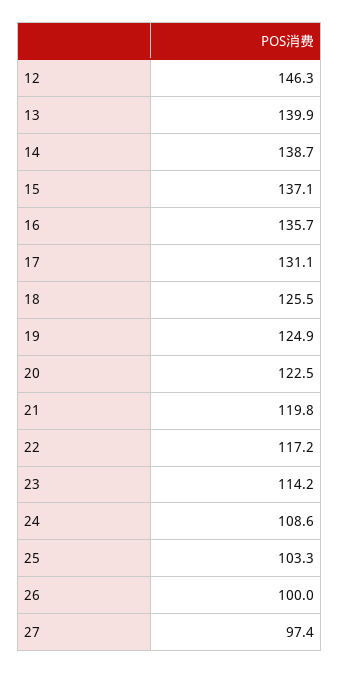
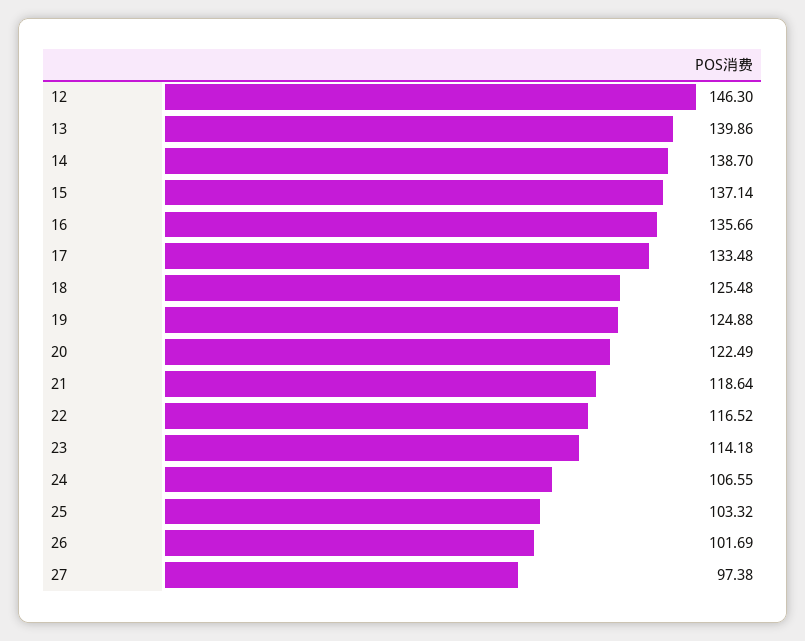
17: 131.1 -> 133.48
21: 119.8 -> 118.64
22: 117.2 -> 116.52
24: 108.6 -> 106.55
26: 100 -> 101.69

